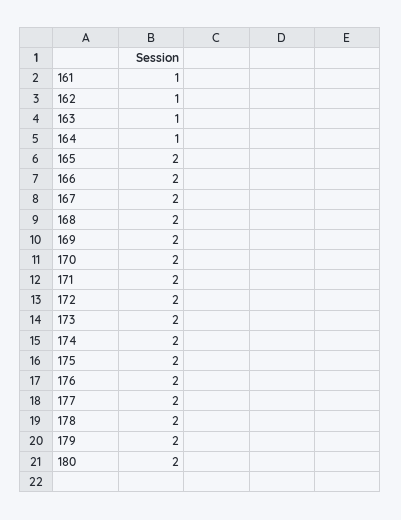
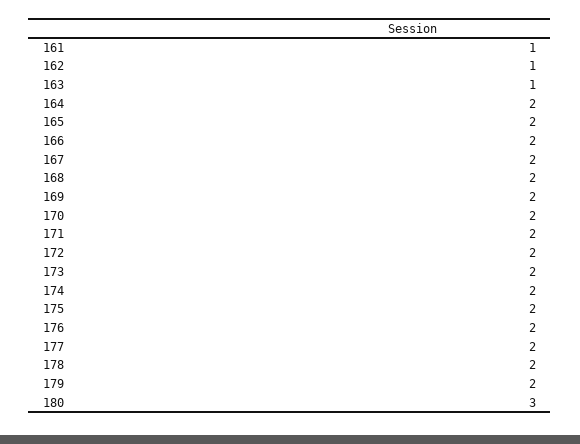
164: 1 -> 2
180: 2 -> 3

